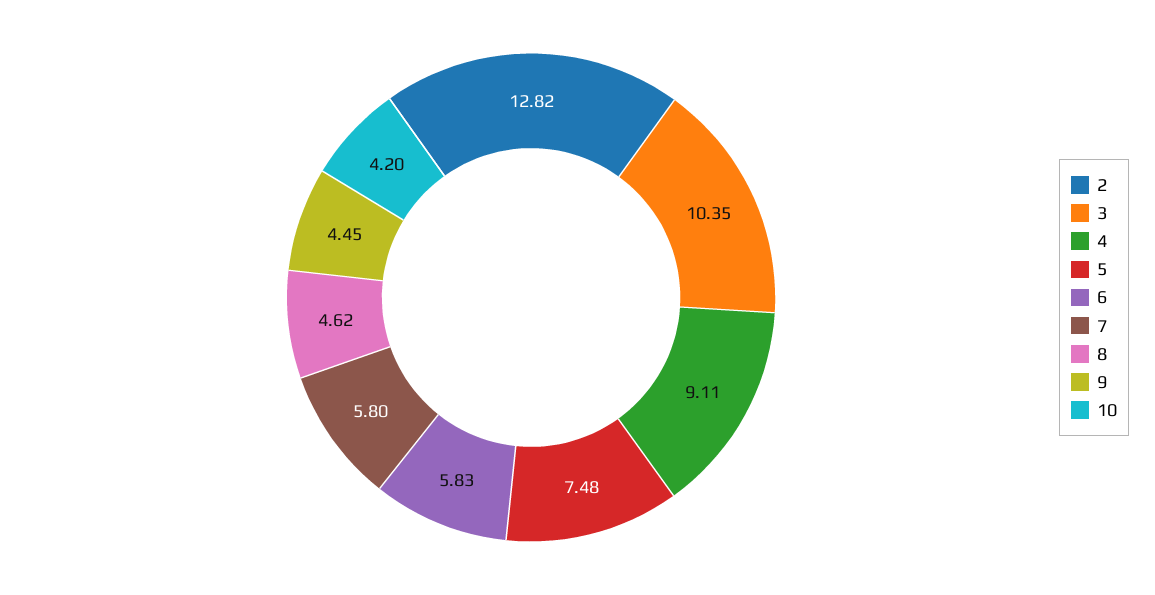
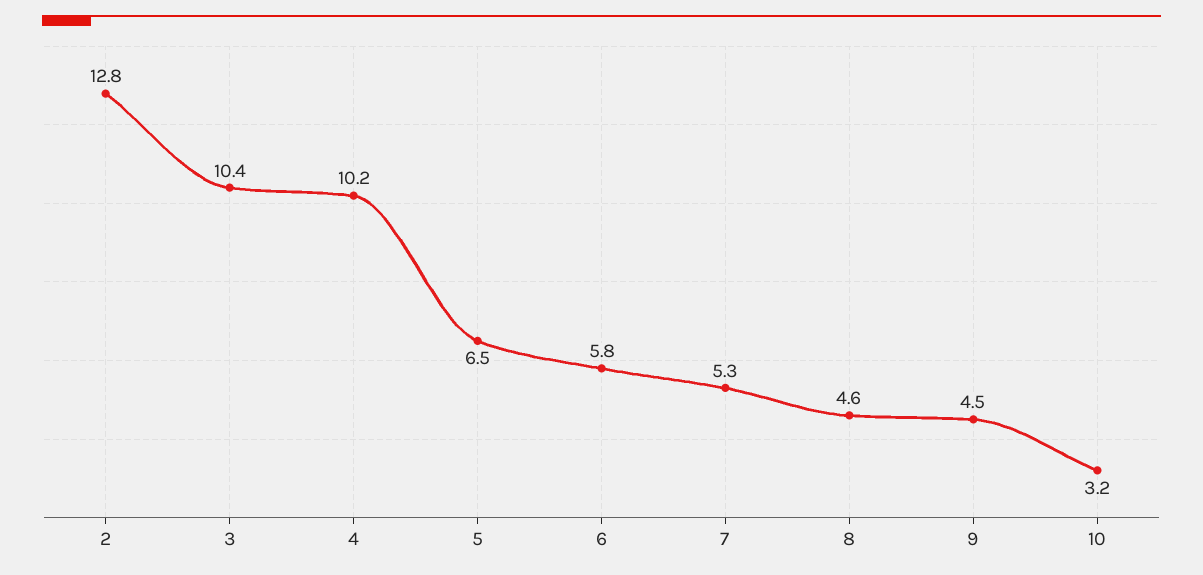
4: 9.11 -> 10.2
5: 7.48 -> 6.5
7: 5.8 -> 5.3
10: 4.2 -> 3.2

